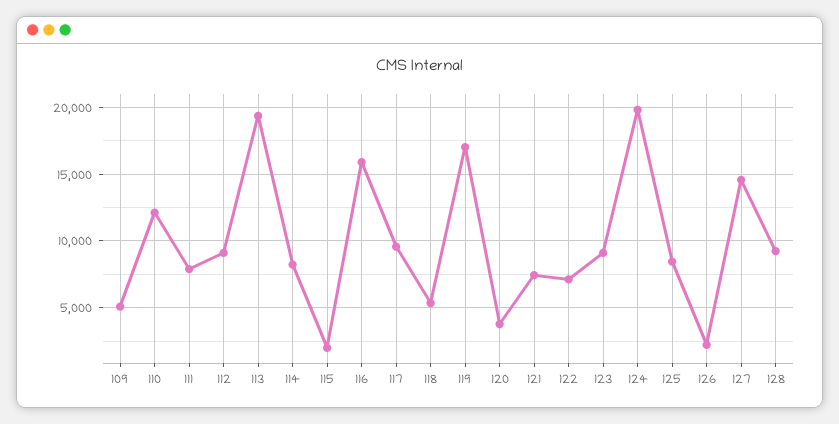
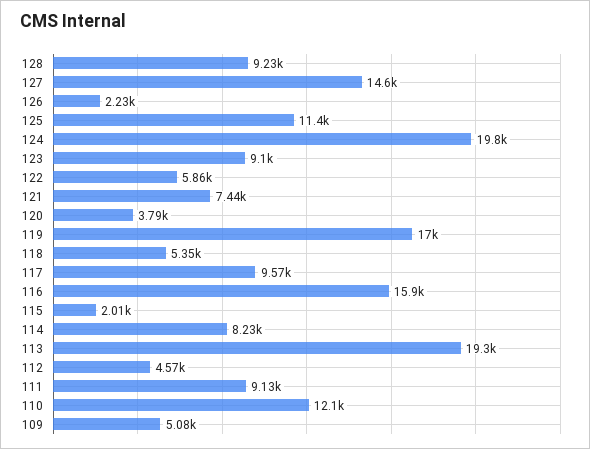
111: 8000 -> 9130
112: 9000 -> 4570
122: 7000 -> 5860
125: 8500 -> 11400

